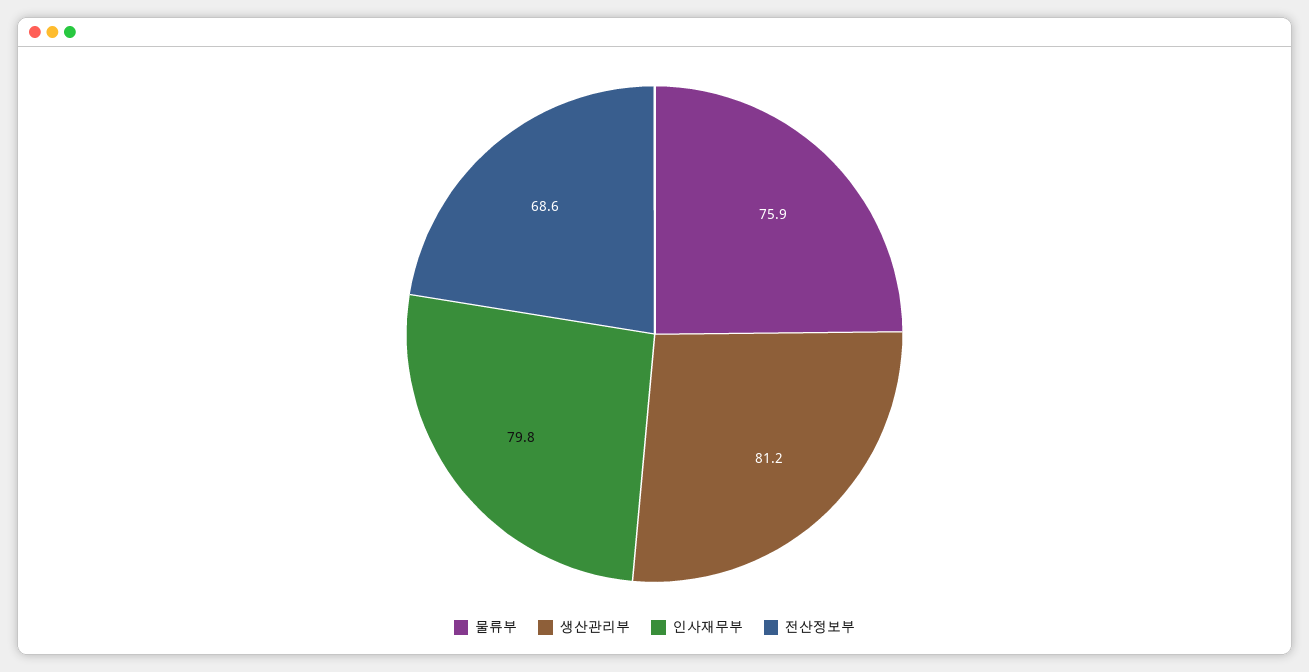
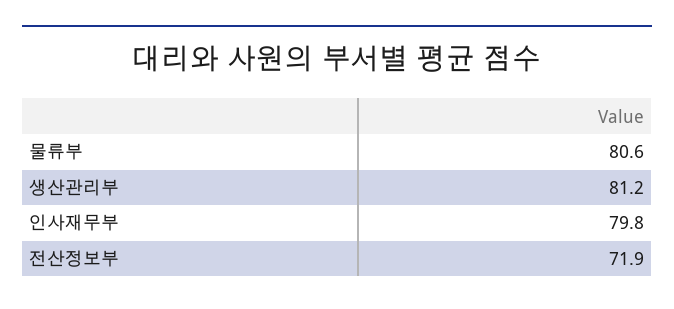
물류부: 75.9 -> 80.6
전산정보부: 68.6 -> 71.9

